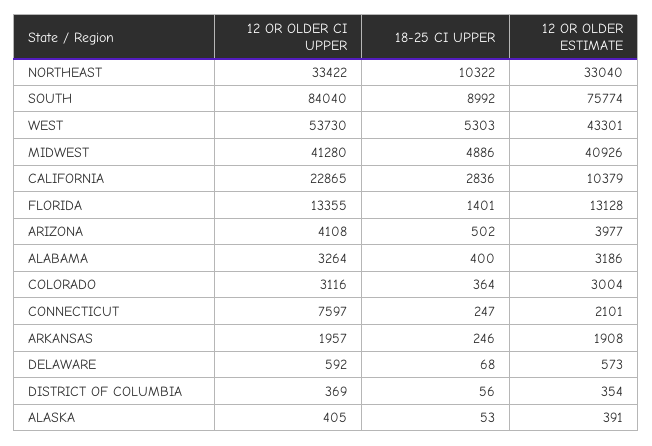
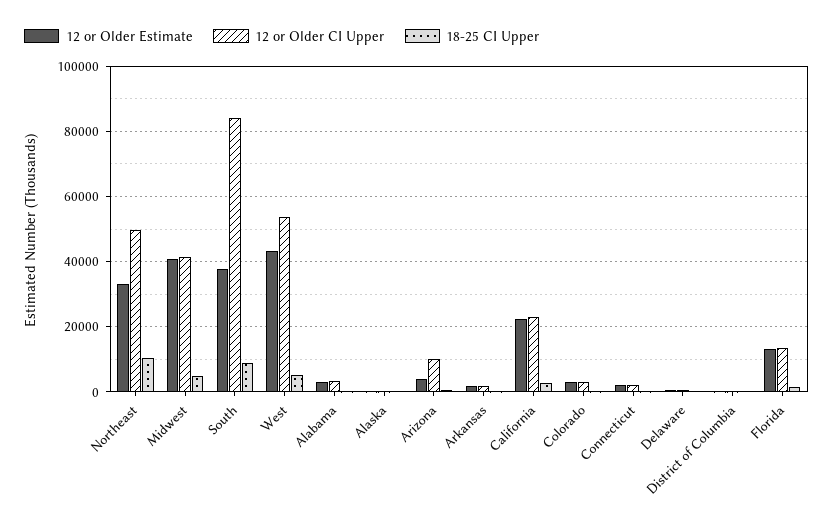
12 OR OLDER CI UPPER, NORTHEAST: 33422 -> 50000
12 OR OLDER ESTIMATE, SOUTH: 75774 -> 38000
12 OR OLDER ESTIMATE, CALIFORNIA: 10379 -> 22000
12 OR OLDER CI UPPER, ARIZONA: 4108 -> 10000
12 OR OLDER CI UPPER, CONNECTICUT: 7597 -> 2000

